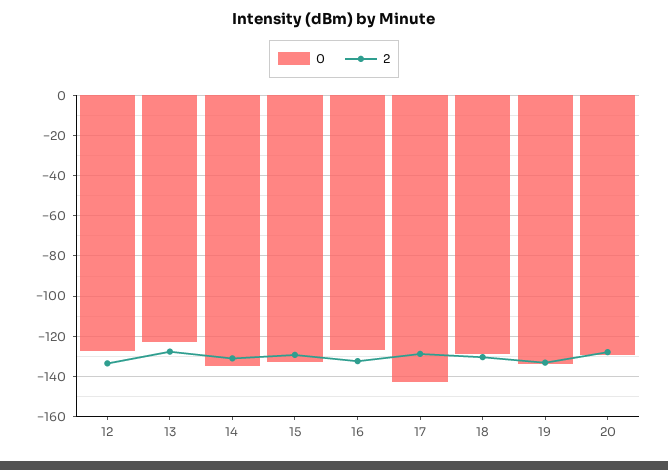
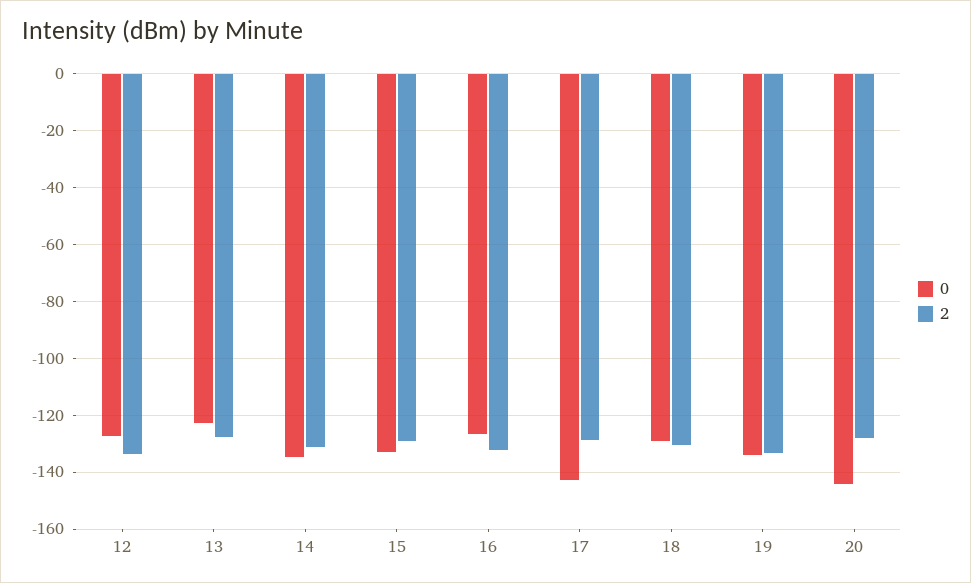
0, 20: -130 -> -145

